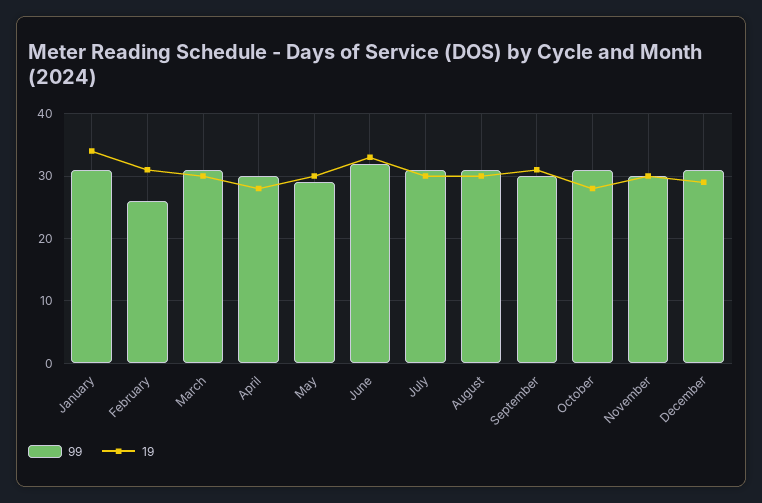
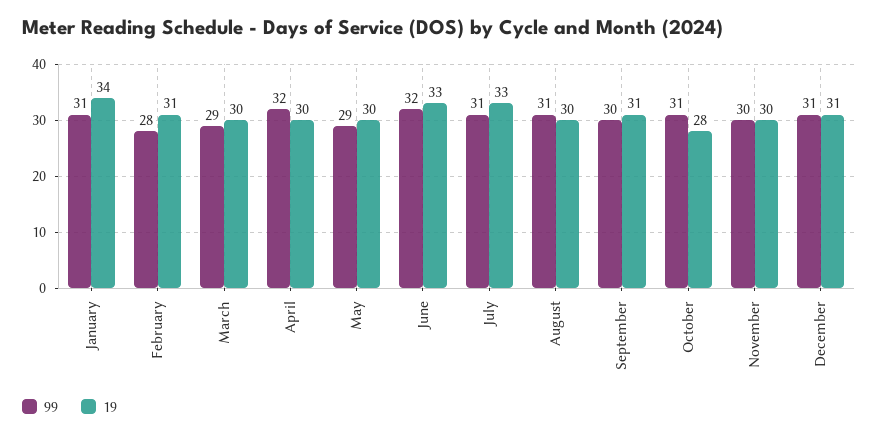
99, February: 26 -> 28
99, March: 31 -> 29
99, April: 30 -> 32
19, April: 28 -> 30
19, July: 30 -> 33
19, December: 29 -> 31

